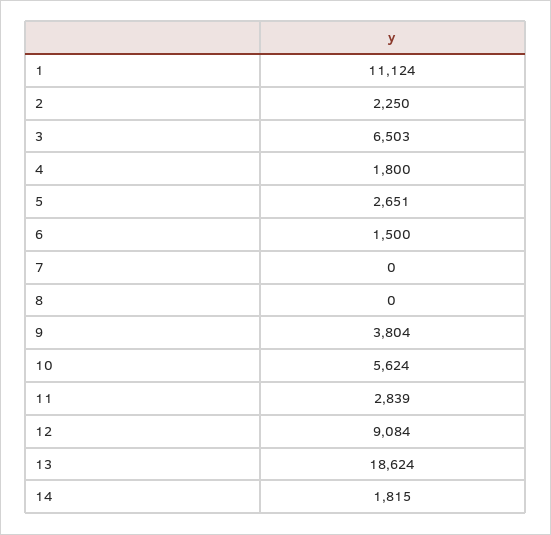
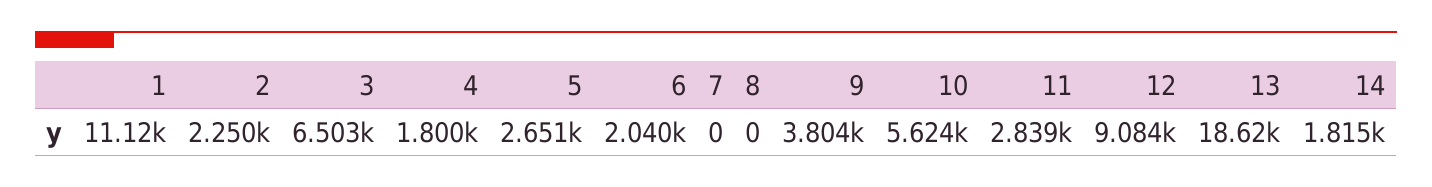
6: 1500 -> 2040

